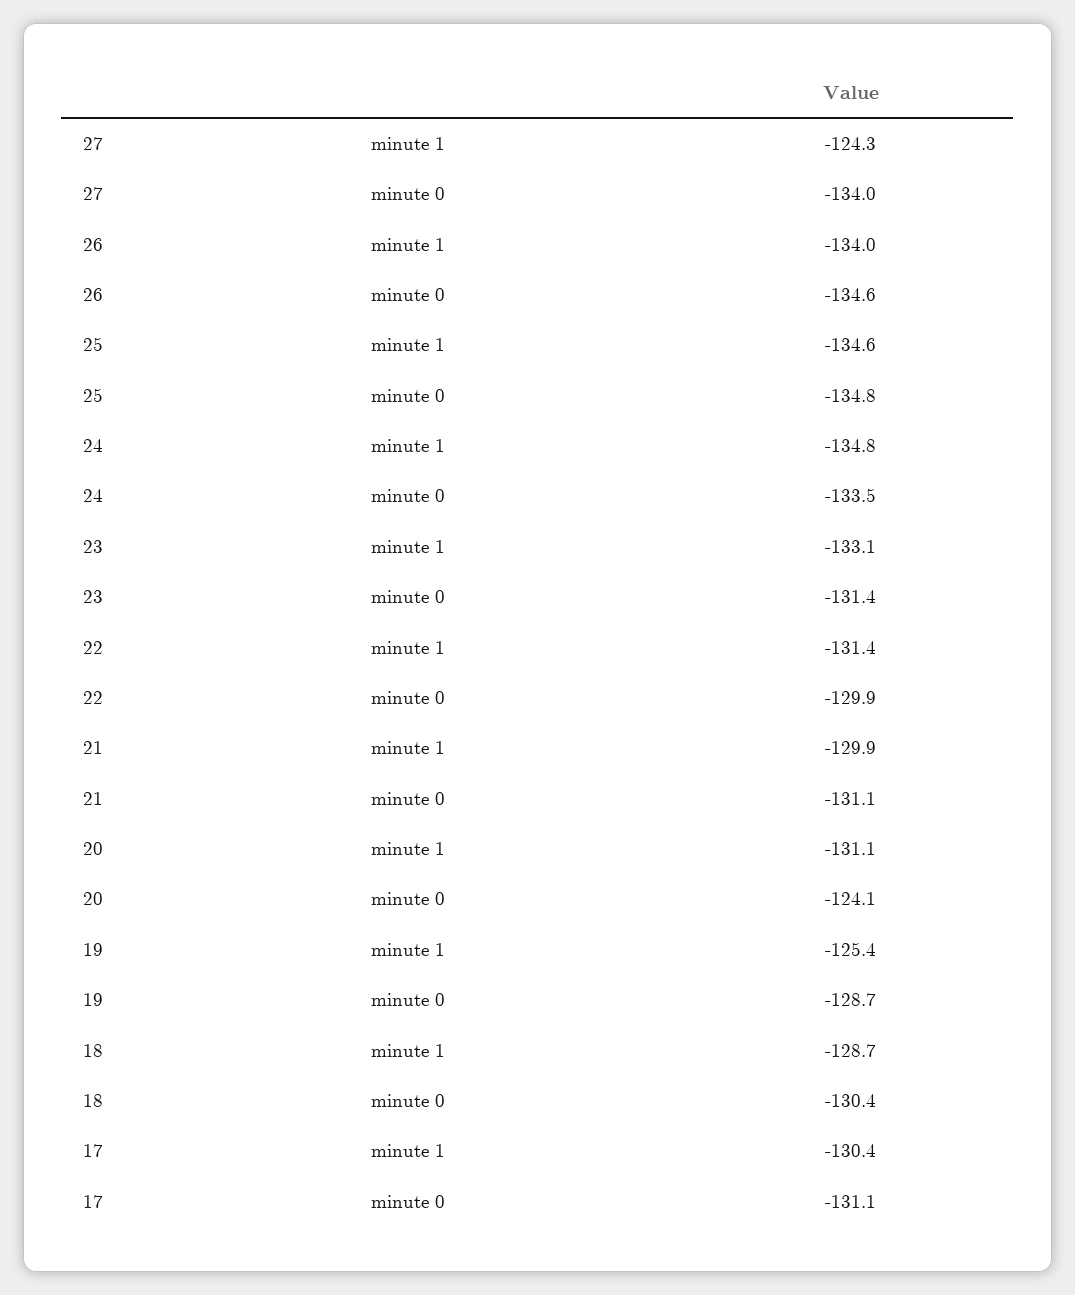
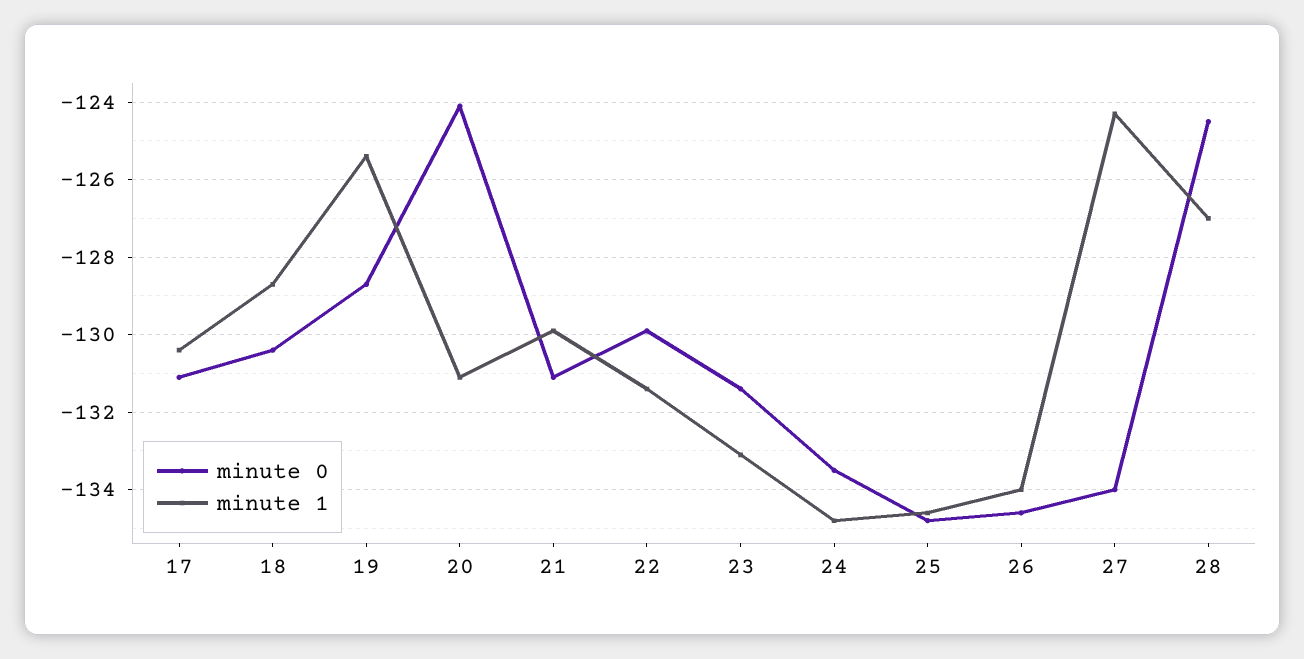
minute 0, 28: none -> -124.5
minute 1, 28: none -> -127

